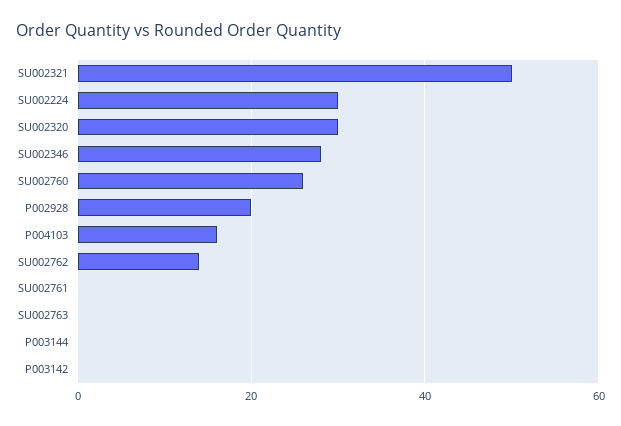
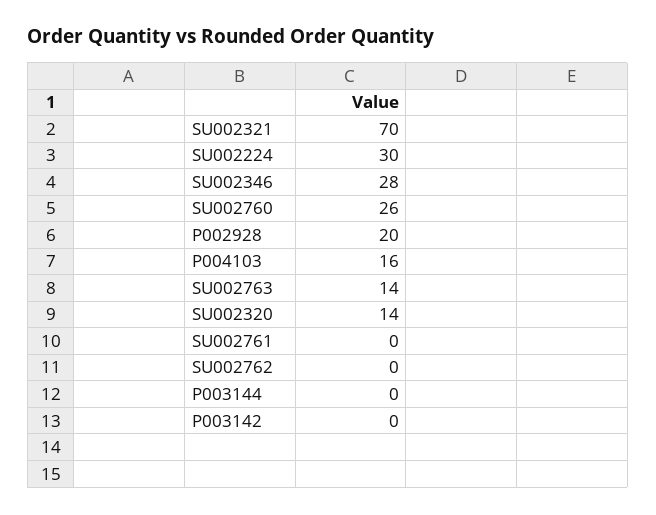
SU002321: 50 -> 70
SU002320: 30 -> 14
SU002762: 15 -> 0
SU002763: 0 -> 14

